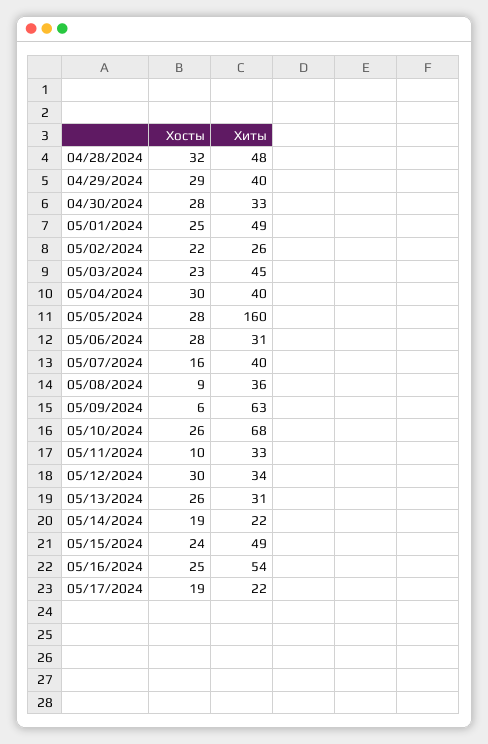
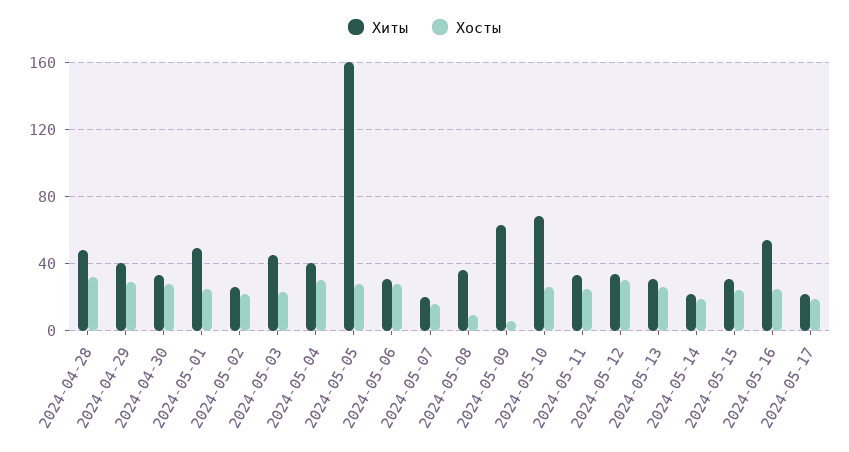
Хиты, 05/07/2024: 40 -> 20
Хосты, 05/11/2024: 10 -> 25
Хиты, 05/15/2024: 49 -> 30

